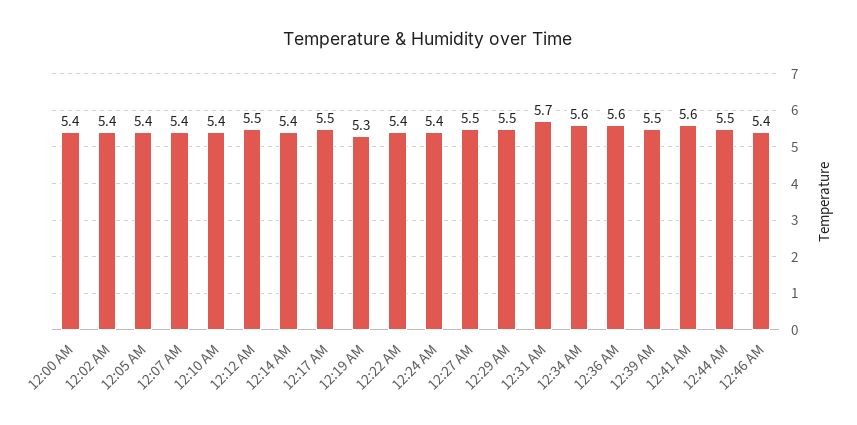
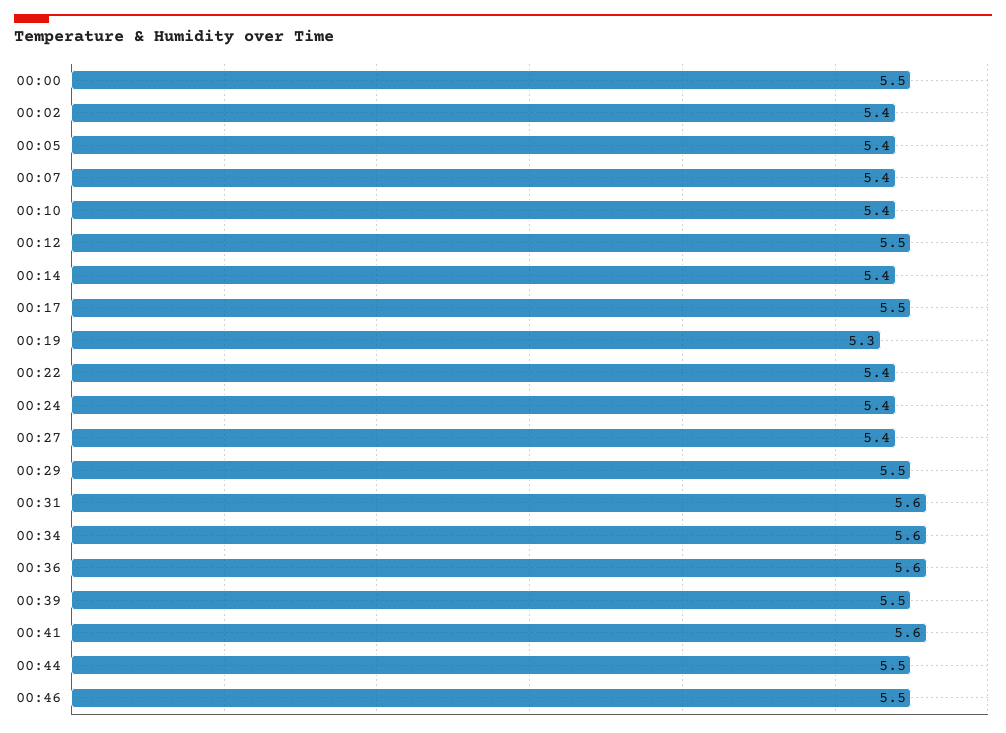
12:00 AM: 5.4 -> 5.5
12:27 AM: 5.5 -> 5.4
12:31 AM: 5.7 -> 5.6
12:46 AM: 5.4 -> 5.5

